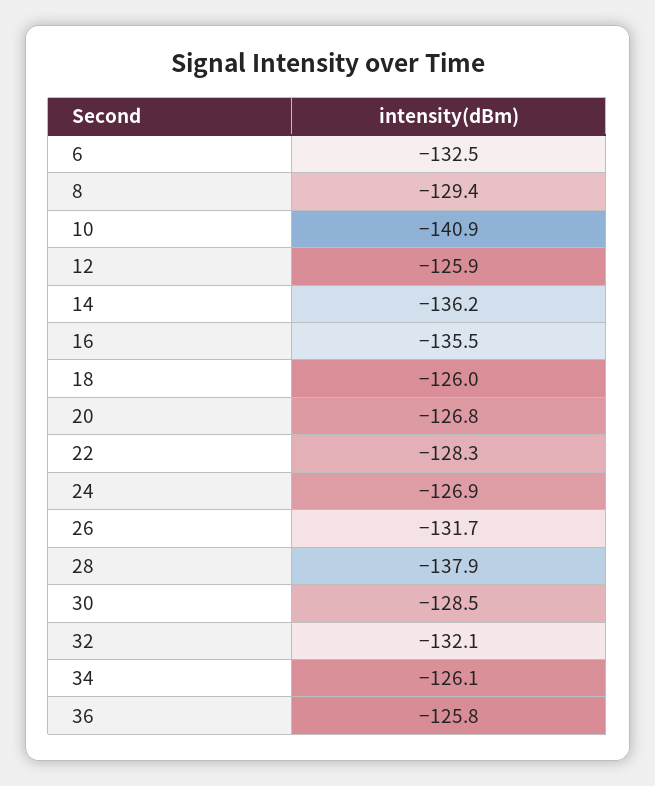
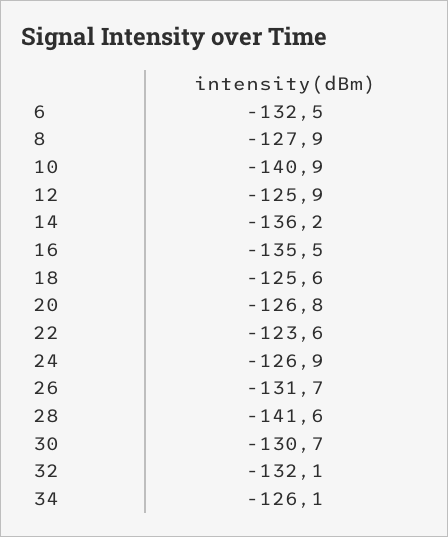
8: -129.4 -> -127.9
18: -126 -> -125.6
22: -128.3 -> -123.6
28: -137.9 -> -141.6
30: -128.5 -> -130.7
36: -125.8 -> none

